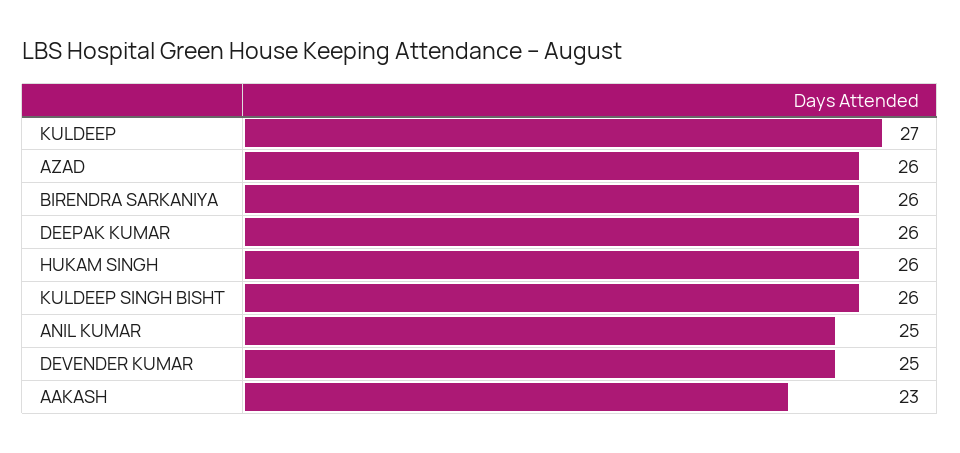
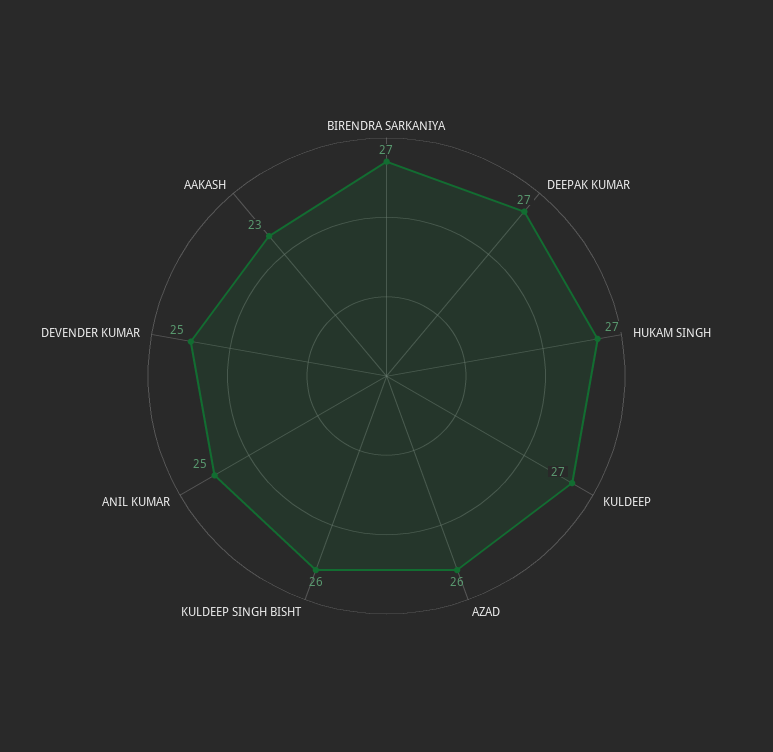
BIRENDRA SARKANIYA: 26 -> 27
DEEPAK KUMAR: 26 -> 27
HUKAM SINGH: 26 -> 27

